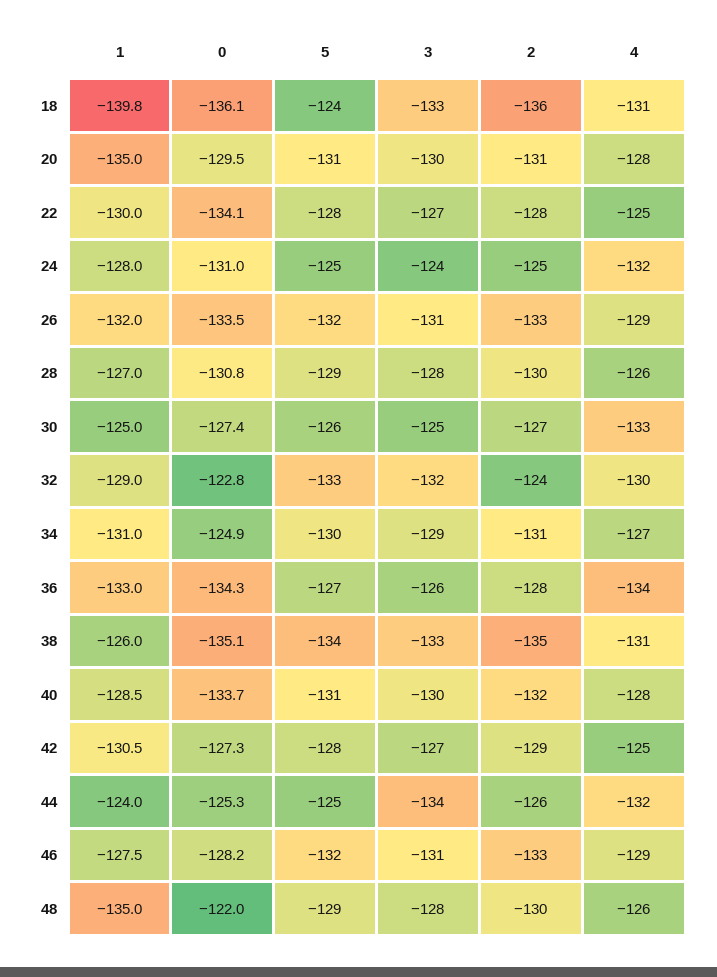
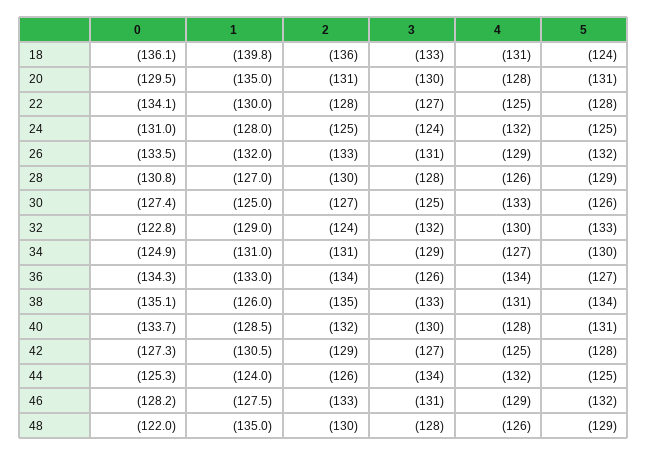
2, 36: -128 -> -134

